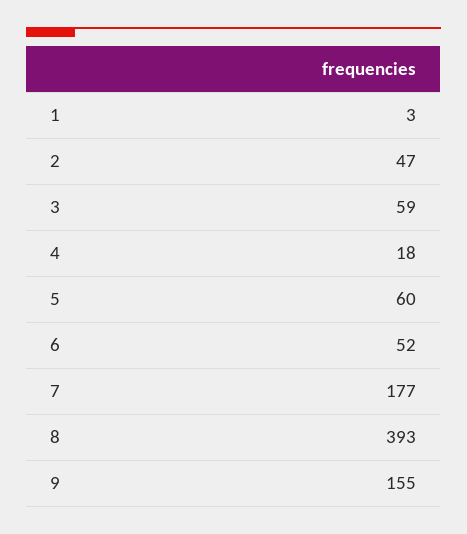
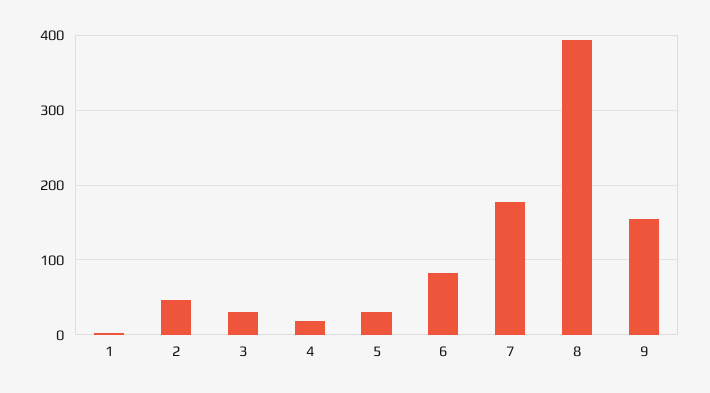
3: 59 -> 30
5: 60 -> 30
6: 52 -> 80

